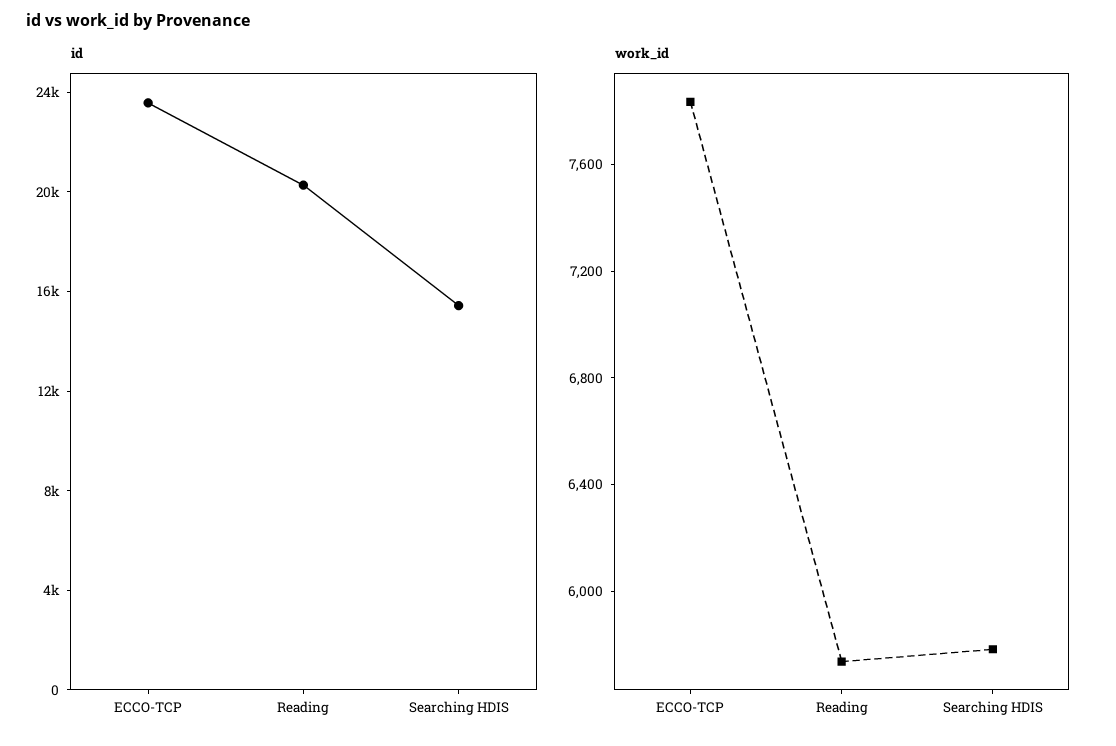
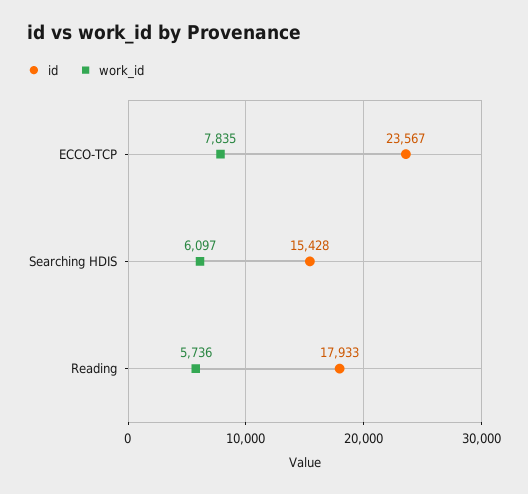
id, Reading: 20000 -> 17933
work_id, Searching HDIS: 5800 -> 6097

